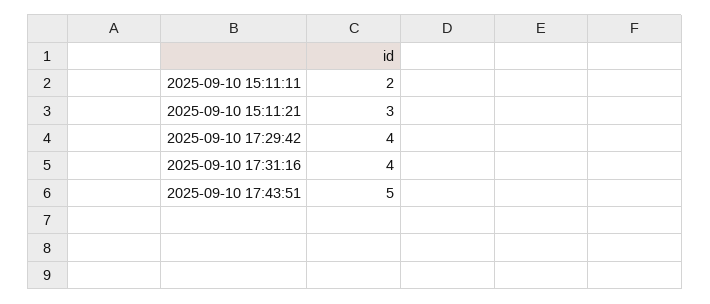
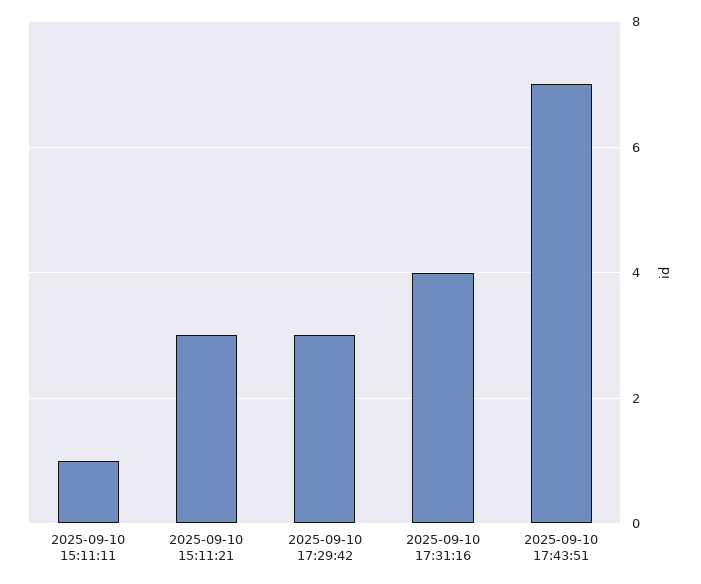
2025-09-10 15:11:11: 2 -> 1
2025-09-10 17:29:42: 4 -> 3
2025-09-10 17:43:51: 5 -> 7

